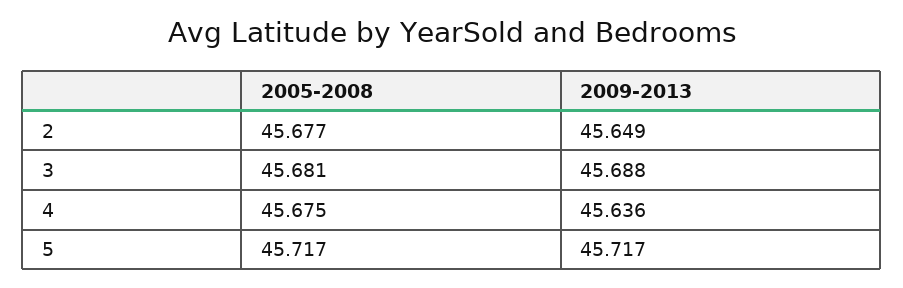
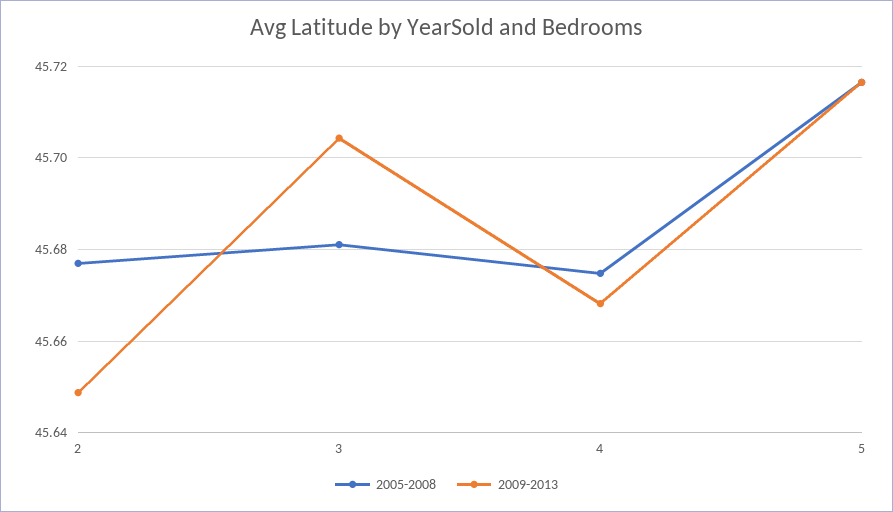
2009-2013, 3: 45.688 -> 45.704
2009-2013, 4: 45.636 -> 45.668

